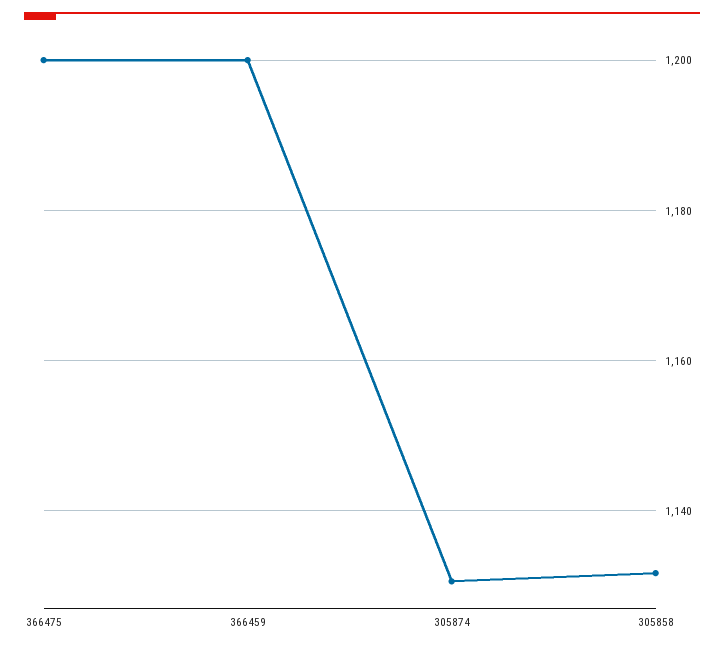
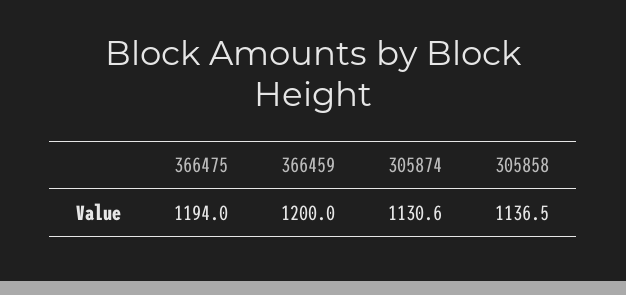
366475: 1200 -> 1194
305858: 1132 -> 1136.5

